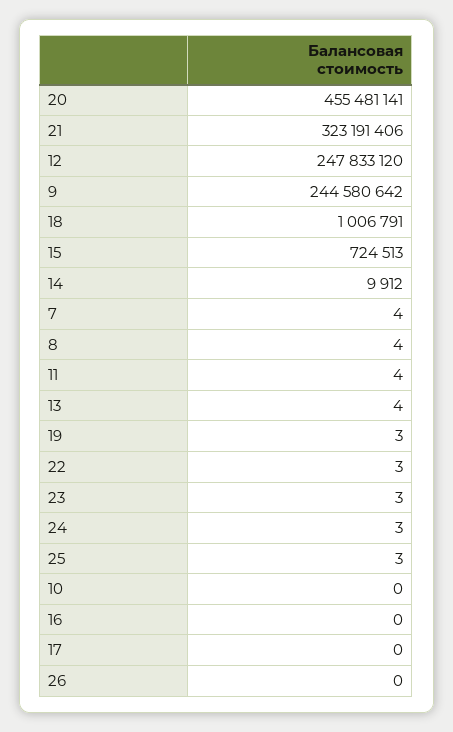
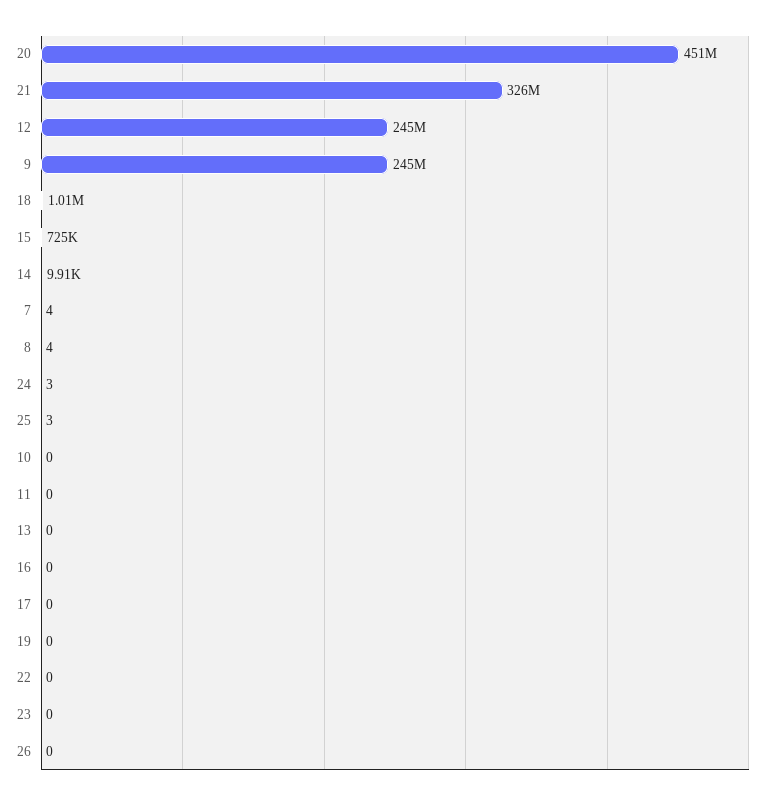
20: 455481141 -> 451000000
21: 323191406 -> 326000000
12: 247833120 -> 245000000
11: 4 -> 0
13: 4 -> 0
19: 3 -> 0
22: 3 -> 0
23: 3 -> 0

